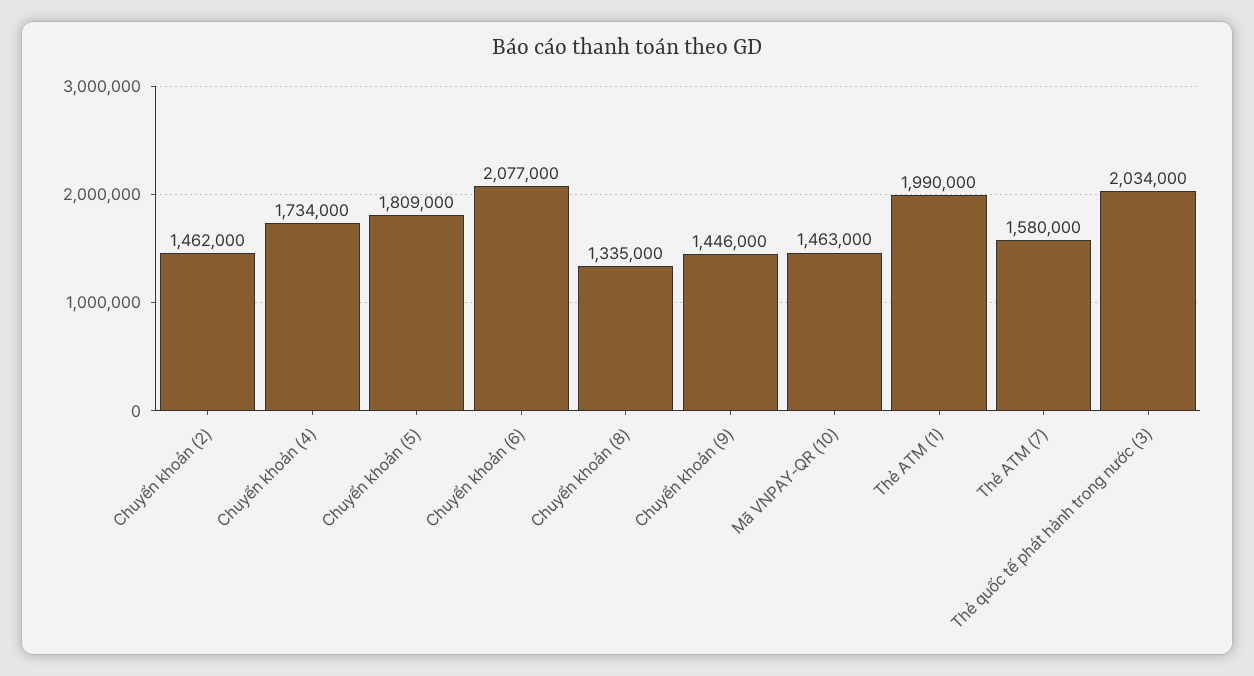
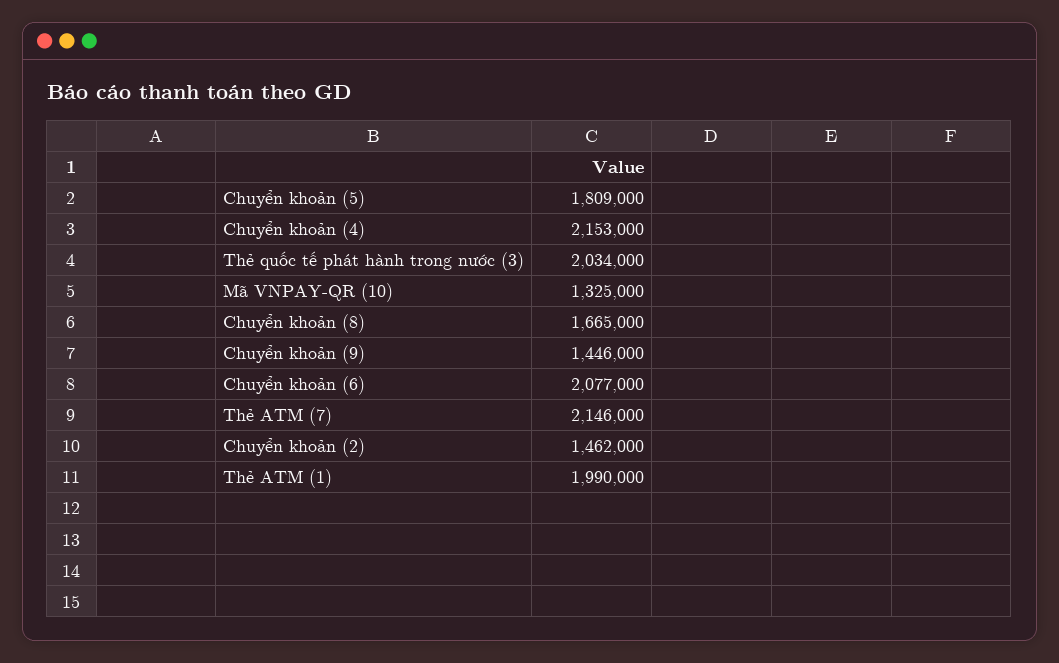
Chuyển khoản (4): 1734000 -> 2153000
Chuyển khoản (8): 1335000 -> 1665000
Mã VNPAY-QR (10): 1463000 -> 1325000
Thẻ ATM (7): 1580000 -> 2146000

